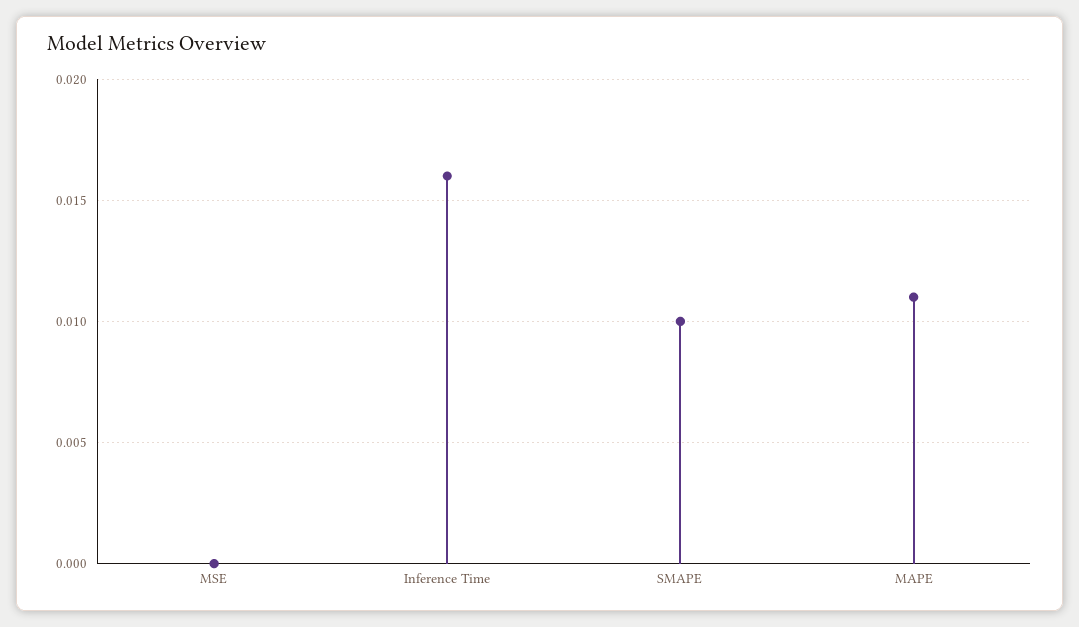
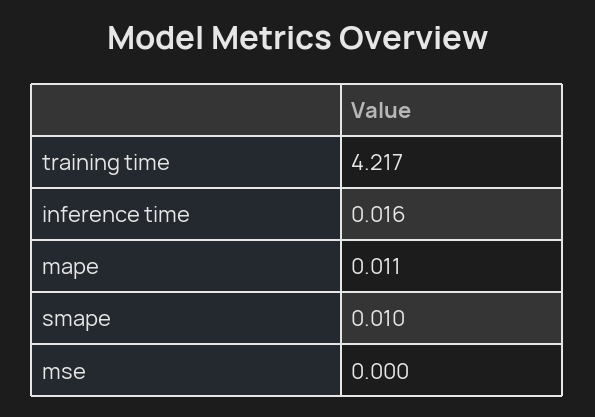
training time: none -> 4.217

